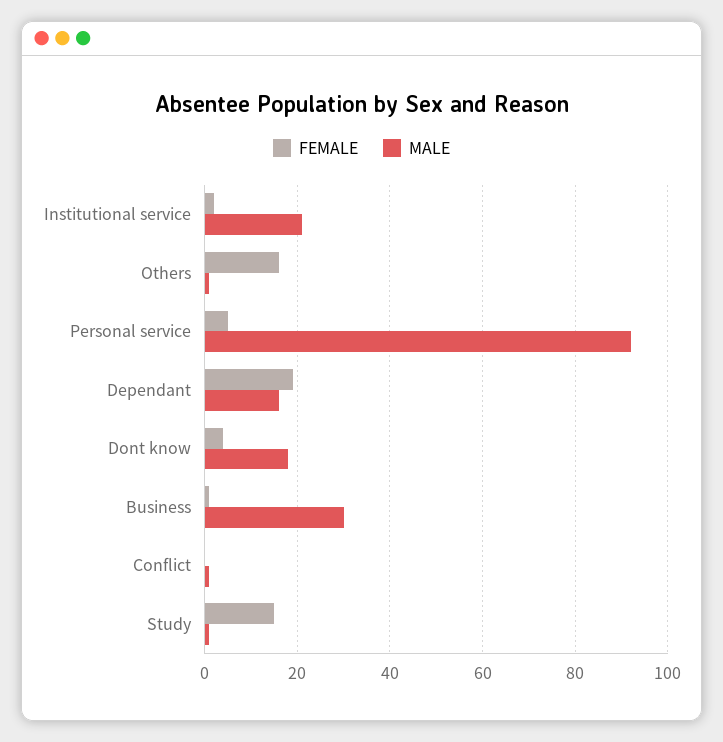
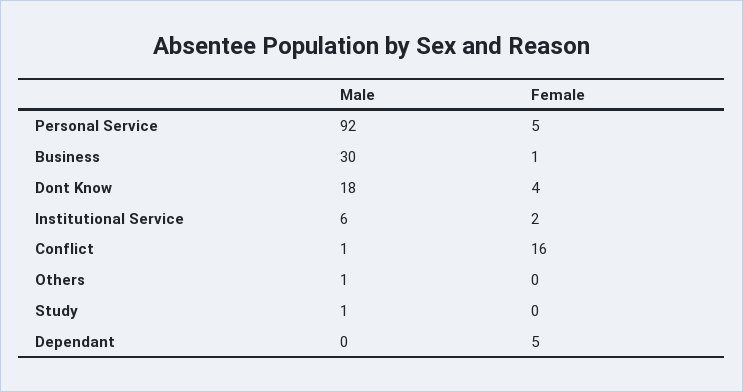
MALE, Institutional service: 20 -> 6
FEMALE, Others: 15 -> 0
FEMALE, Dependant: 20 -> 5
MALE, Dependant: 15 -> 0
FEMALE, Conflict: 0 -> 16
FEMALE, Study: 15 -> 0

